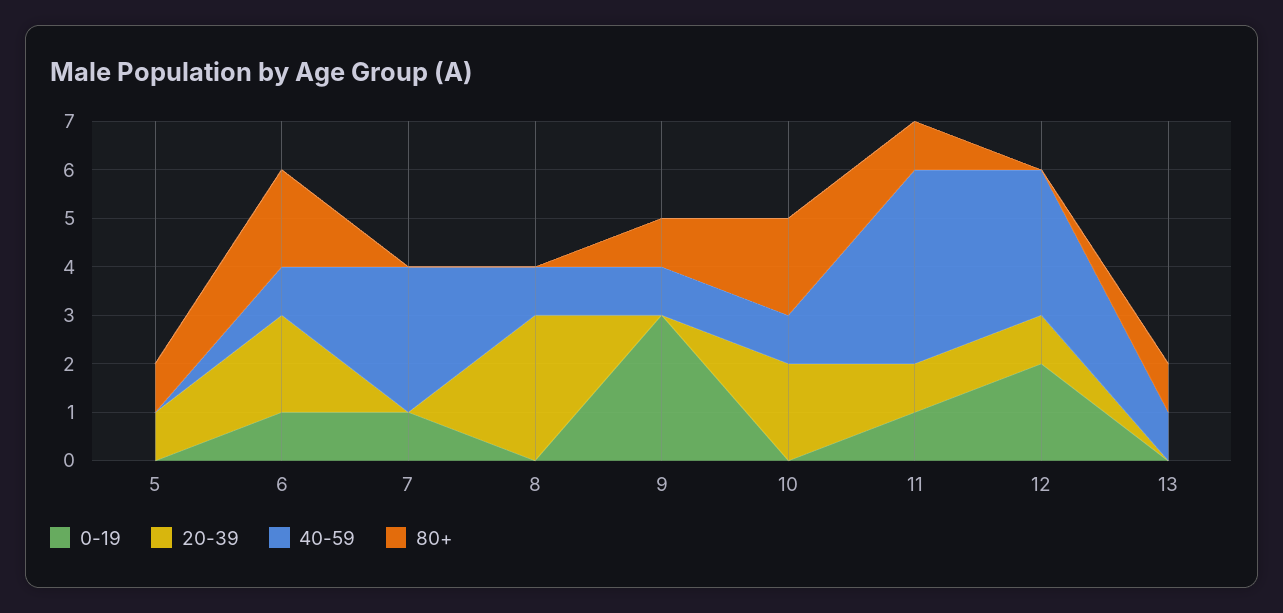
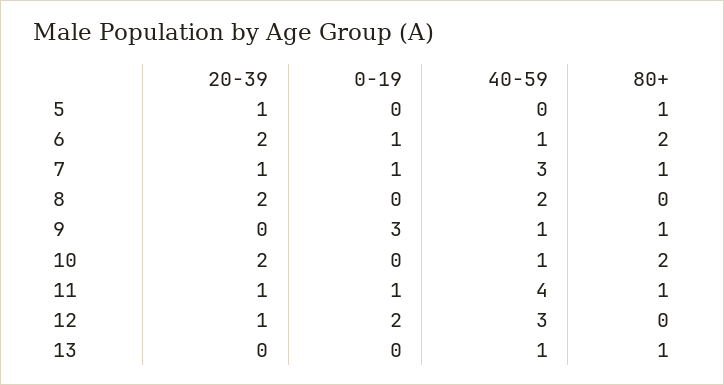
20-39, 7: 0 -> 1
80+, 7: 0 -> 1
20-39, 8: 3 -> 2
40-59, 8: 1 -> 2

